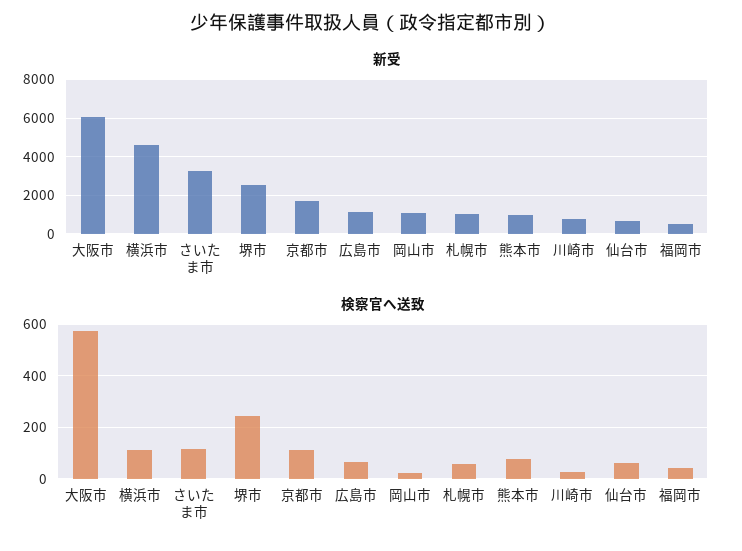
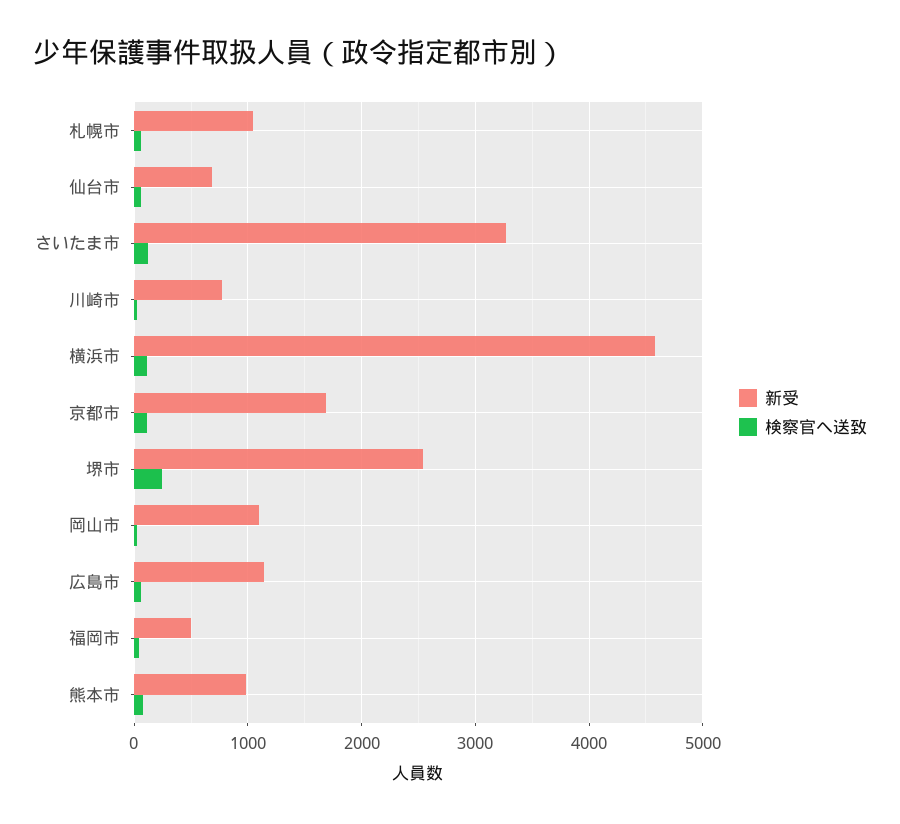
新受, 大阪市: 6000 -> none
検察官へ送致, 大阪市: 575 -> none

